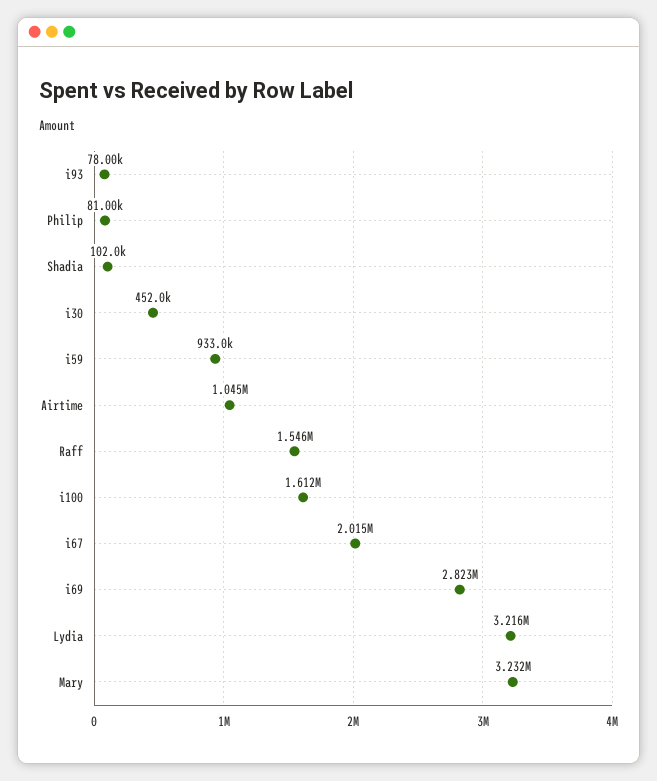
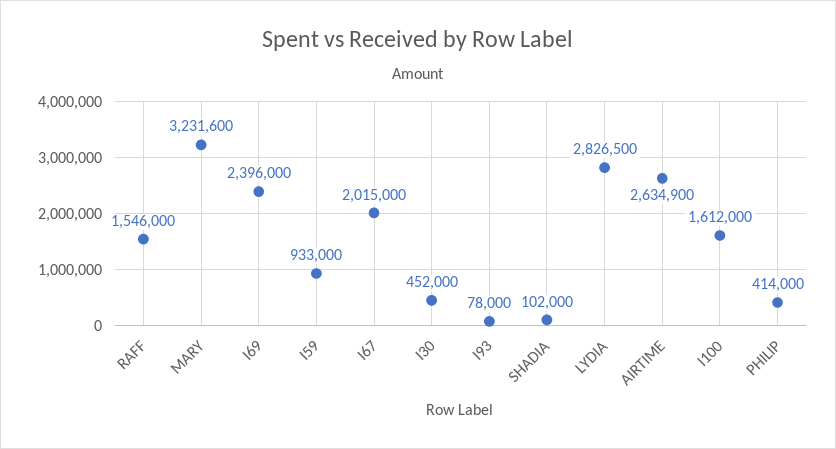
Philip: 81000 -> 414000
Airtime: 1045000 -> 2634900
i69: 2823000 -> 2396000
Lydia: 3216000 -> 2826500

